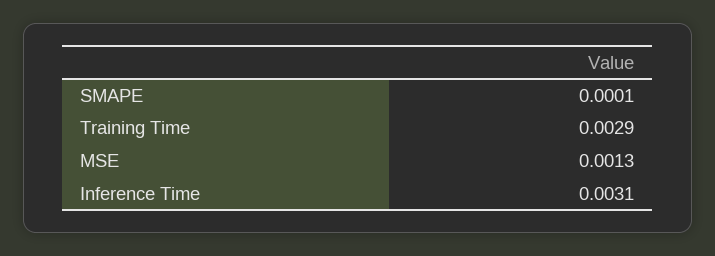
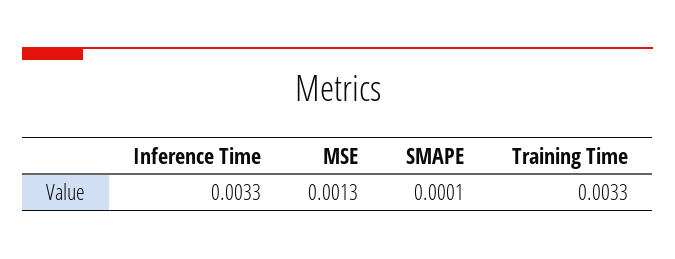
Training Time: 0.0029 -> 0.0033
Inference Time: 0.0031 -> 0.0033

